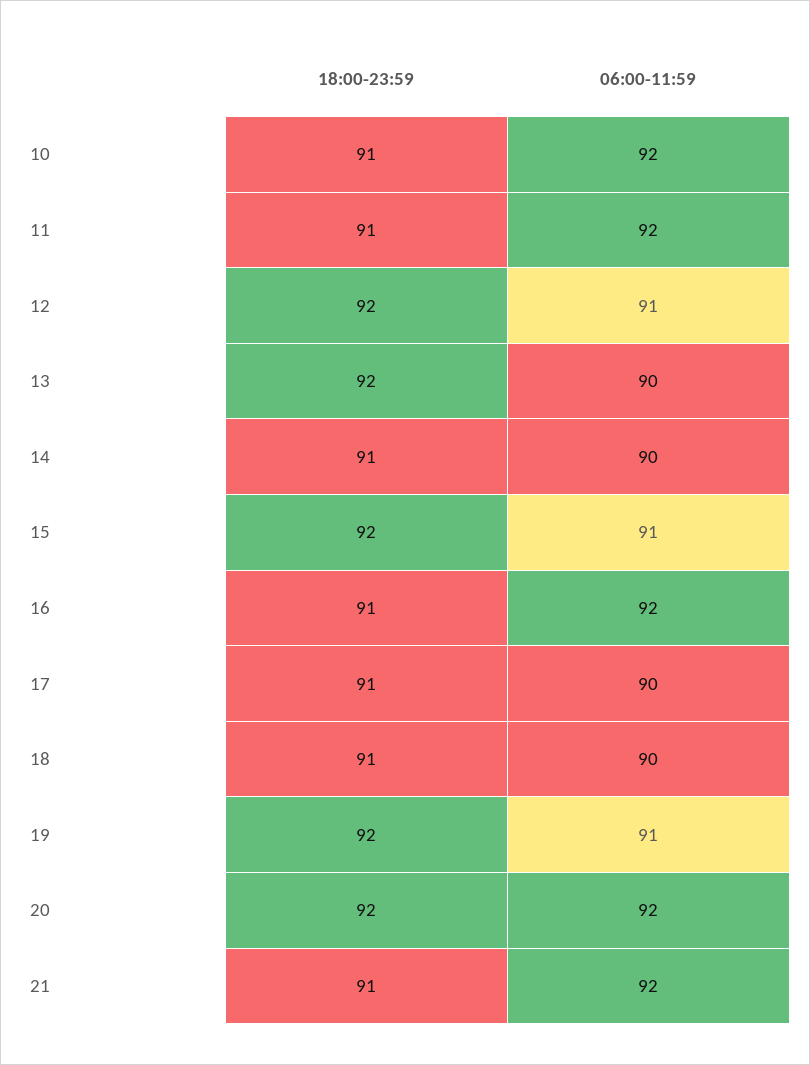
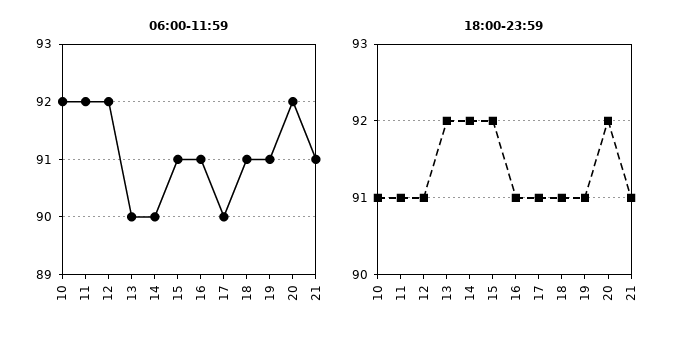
18:00-23:59, 12: 92 -> 91
06:00-11:59, 12: 91 -> 92
18:00-23:59, 14: 91 -> 92
06:00-11:59, 16: 92 -> 91
06:00-11:59, 18: 90 -> 91
18:00-23:59, 19: 92 -> 91
06:00-11:59, 21: 92 -> 91

